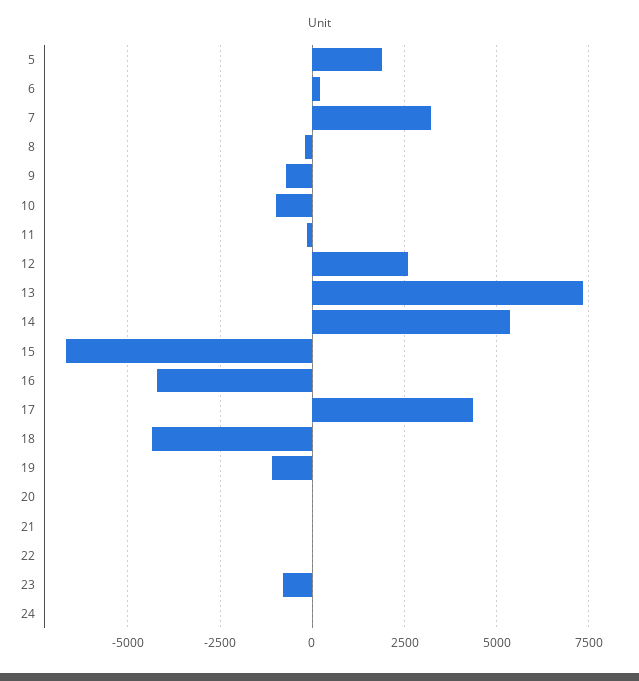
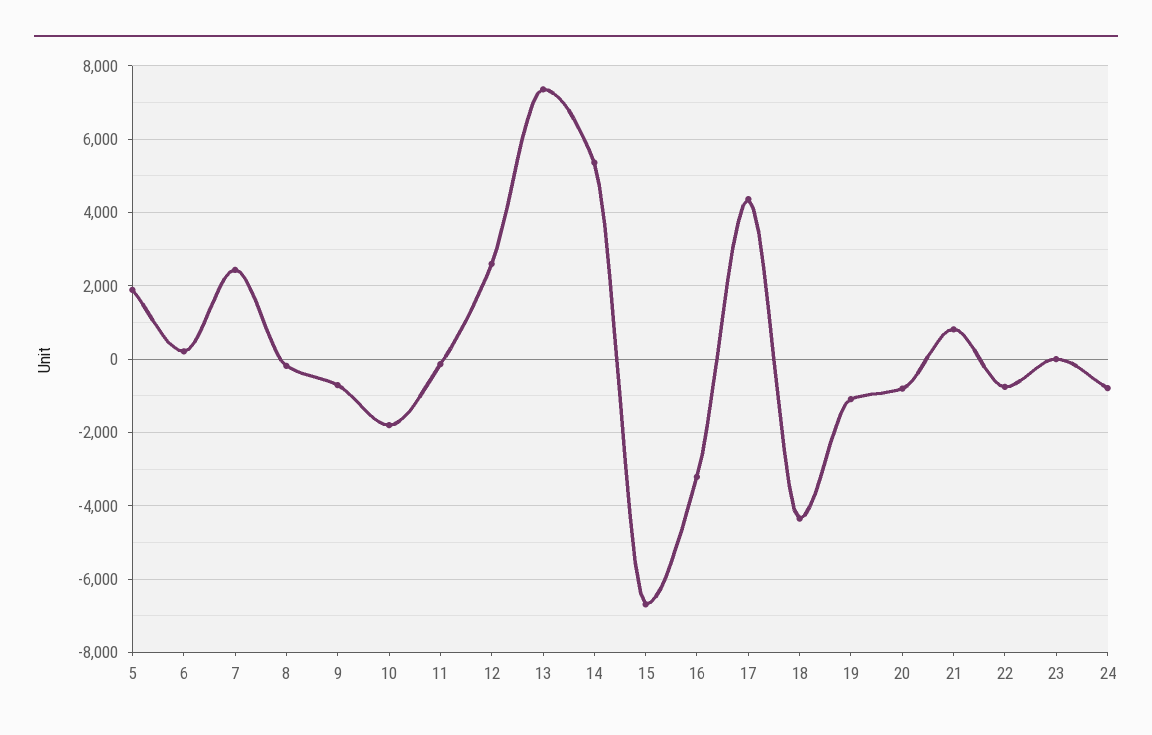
7: 3250 -> 2400
10: -1000 -> -1800
16: -4250 -> -3200
20: 0 -> -800
21: 0 -> 800
22: 0 -> -800
23: -750 -> 0
24: 0 -> -800

